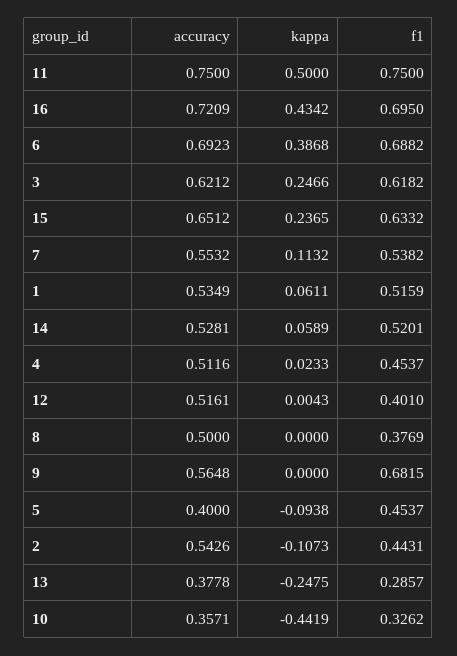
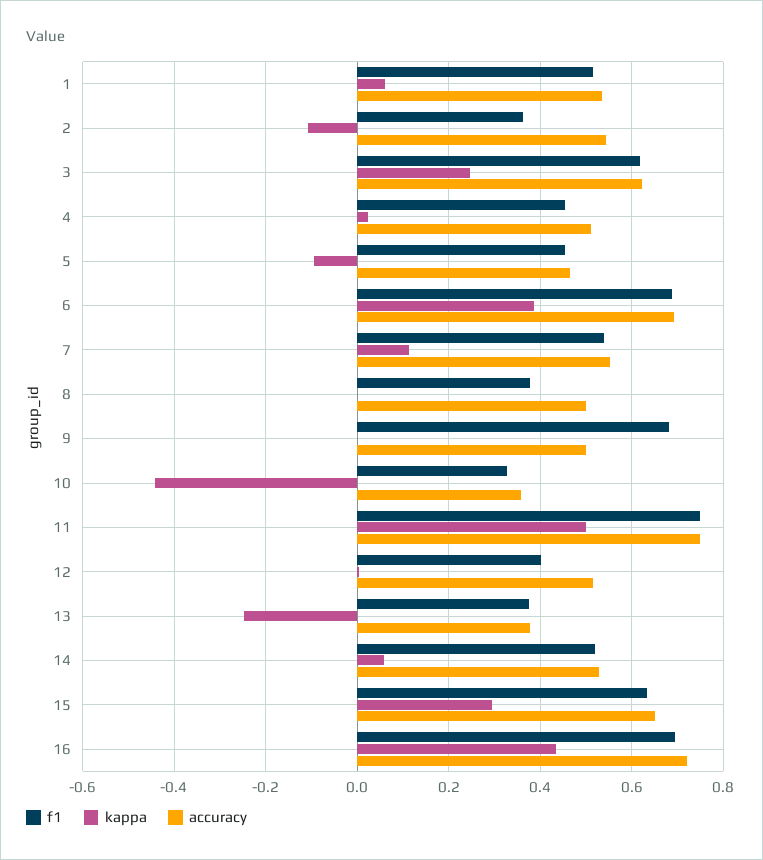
kappa, 15: 0.2365 -> 0.3
accuracy, 9: 0.5648 -> 0.5
accuracy, 5: 0.4 -> 0.46
f1, 2: 0.4431 -> 0.36
f1, 13: 0.2857 -> 0.38

